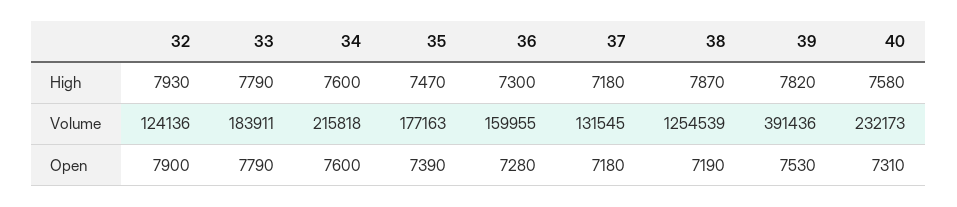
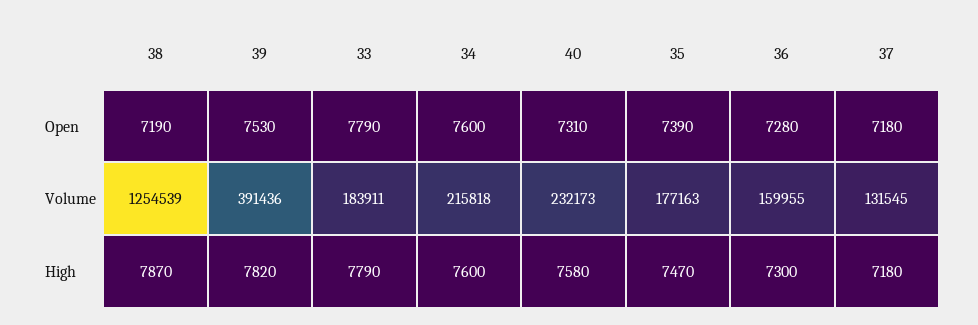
32, High: 7930 -> none
32, Volume: 124136 -> none
32, Open: 7900 -> none

